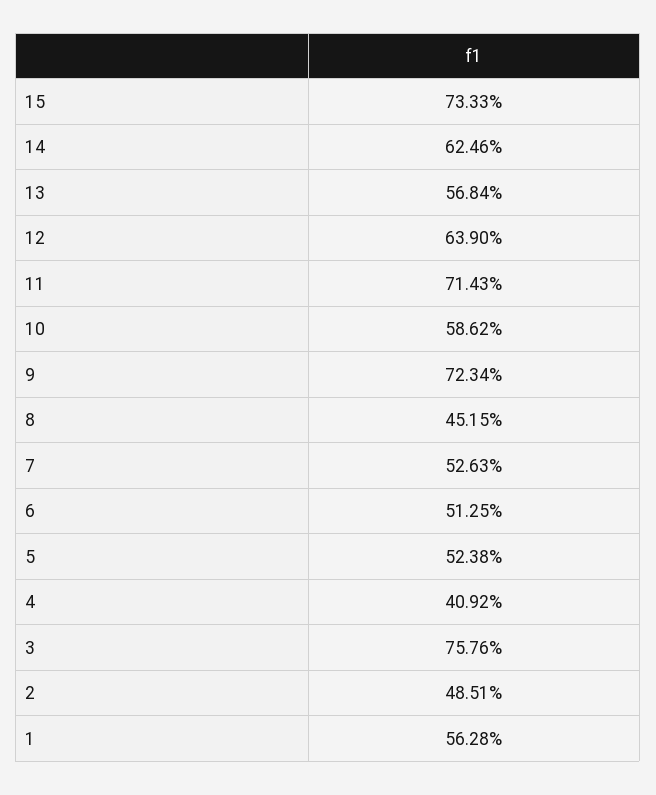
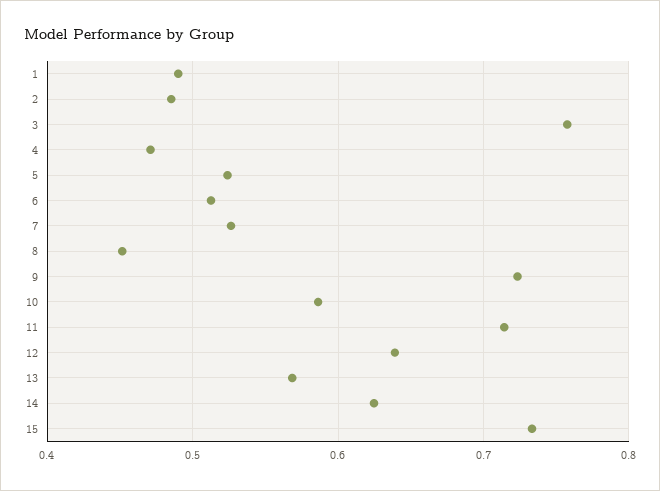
4: 0.4092 -> 0.47
1: 0.5628 -> 0.49

